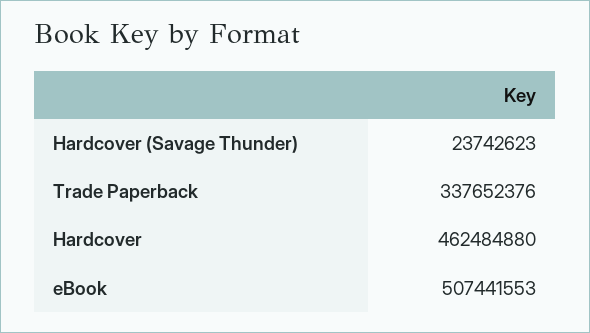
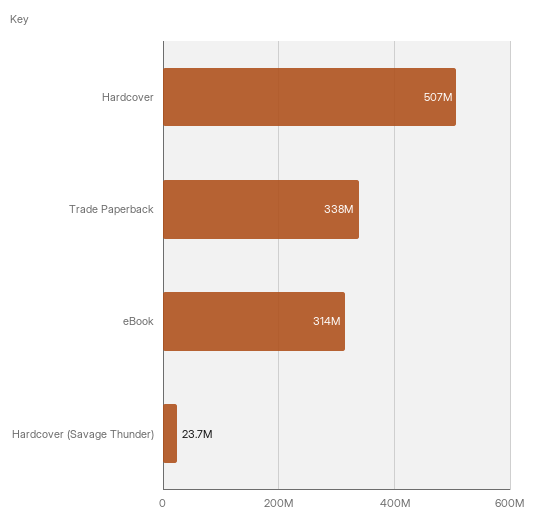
Hardcover: 462484880 -> 507000000
eBook: 507441553 -> 314000000

